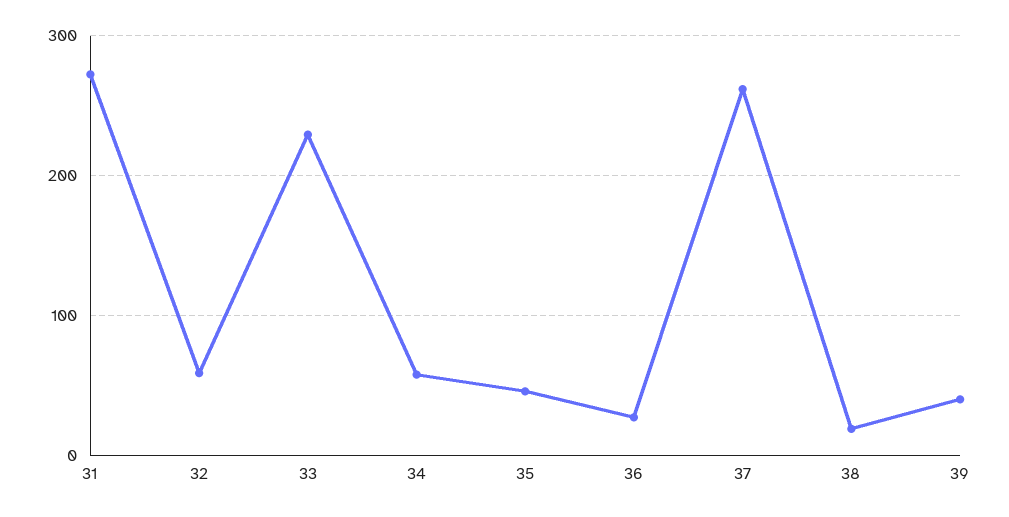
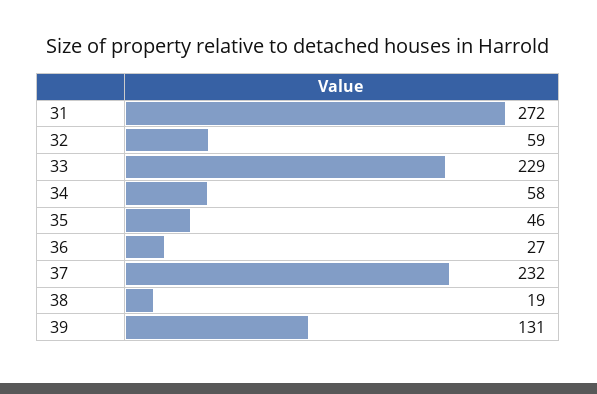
37: 260 -> 232
39: 40 -> 131

